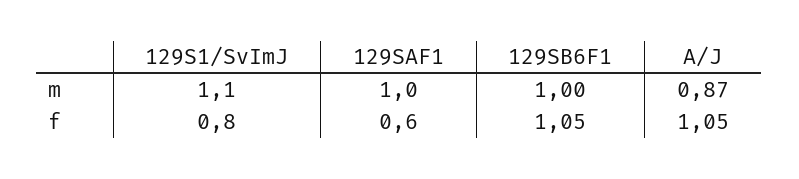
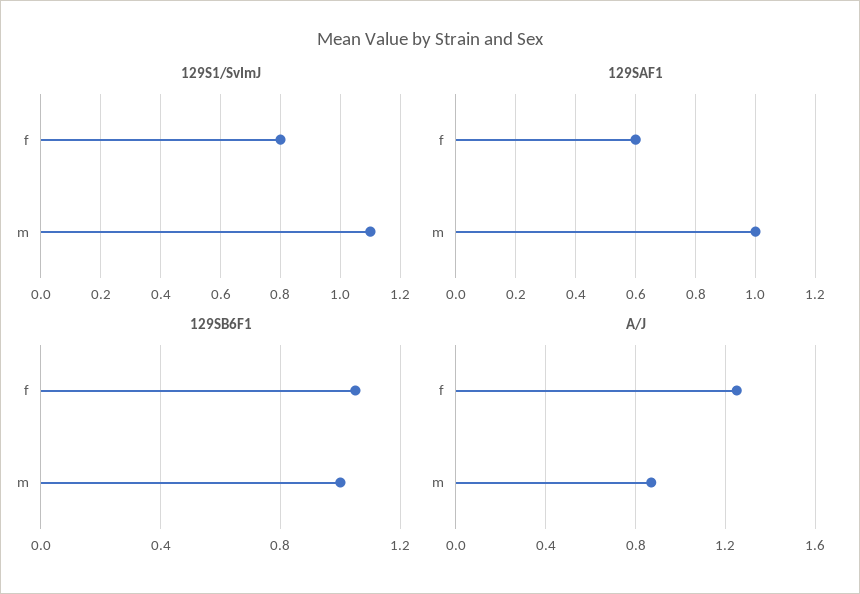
A/J, f: 1.05 -> 1.25

